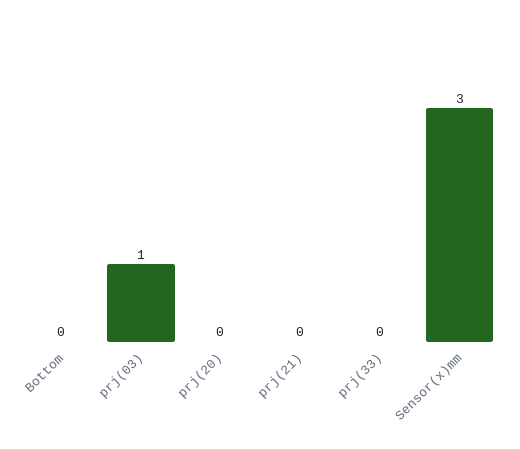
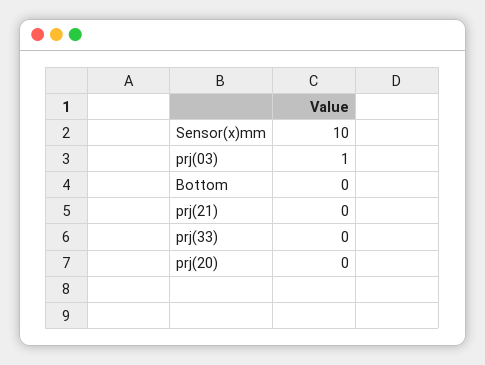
Sensor(x)mm: 3 -> 10

